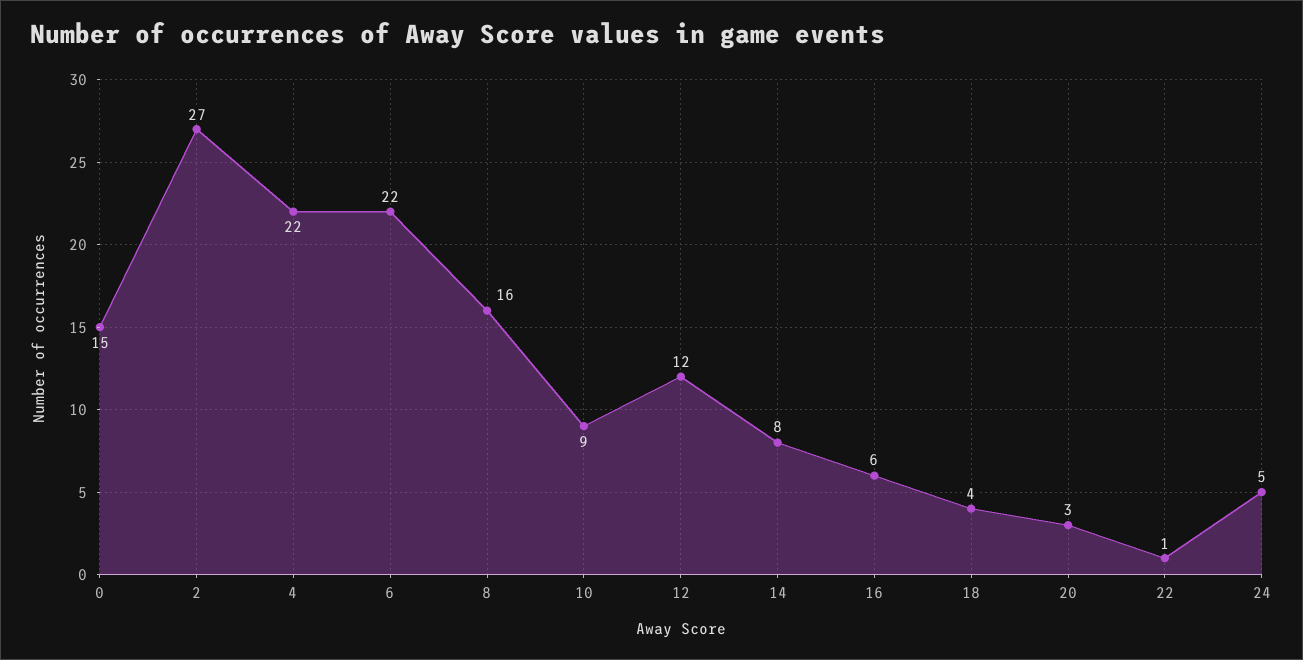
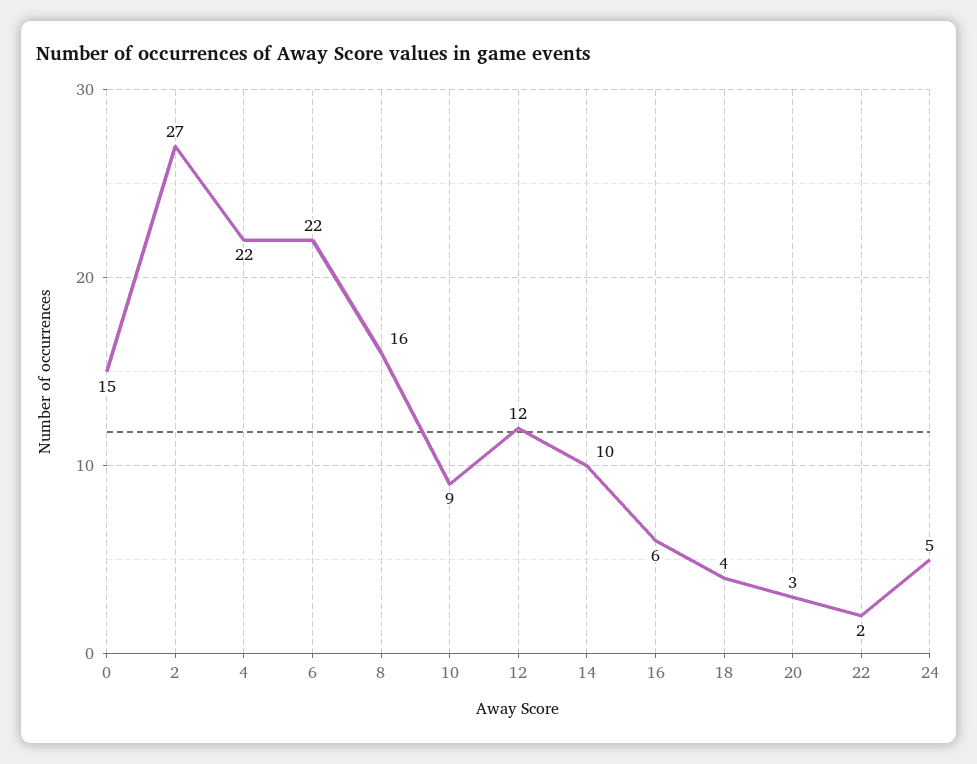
14: 8 -> 10
22: 1 -> 2

